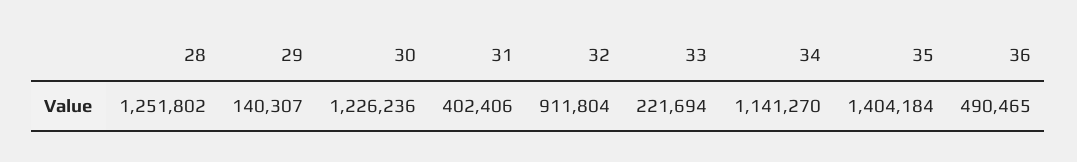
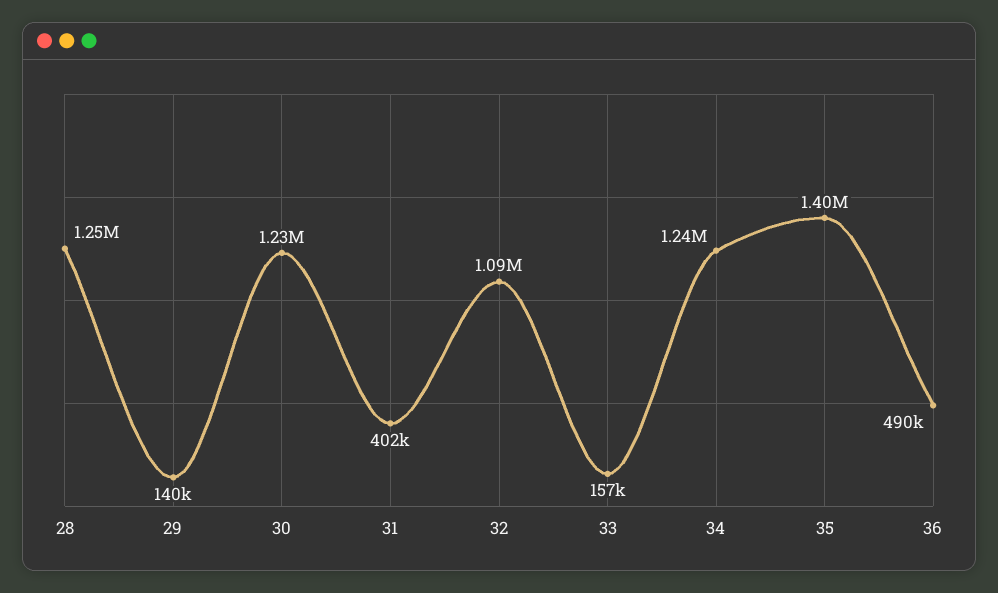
32: 911804 -> 1090000
33: 221694 -> 157000
34: 1141270 -> 1240000

